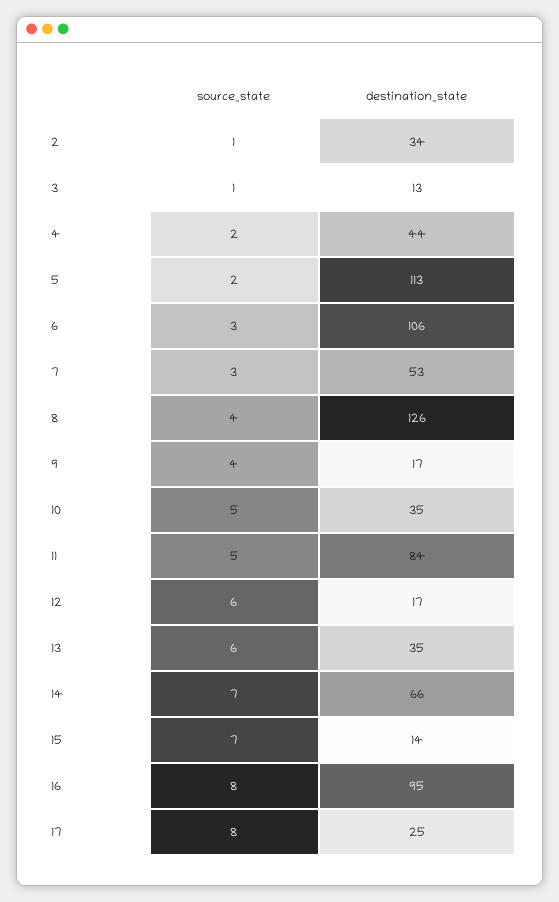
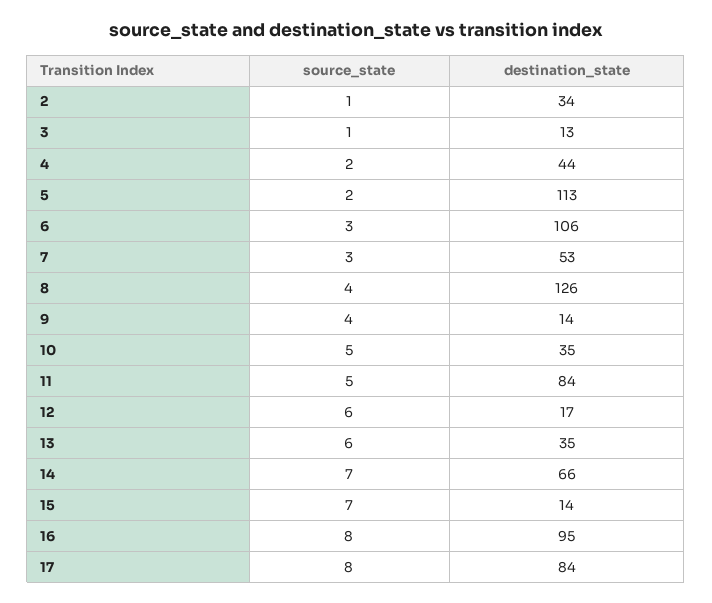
destination_state, 9: 17 -> 14
destination_state, 17: 25 -> 84

